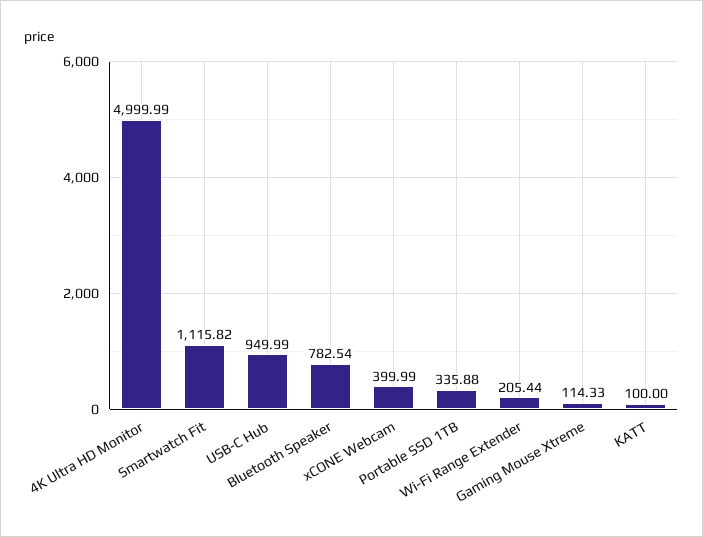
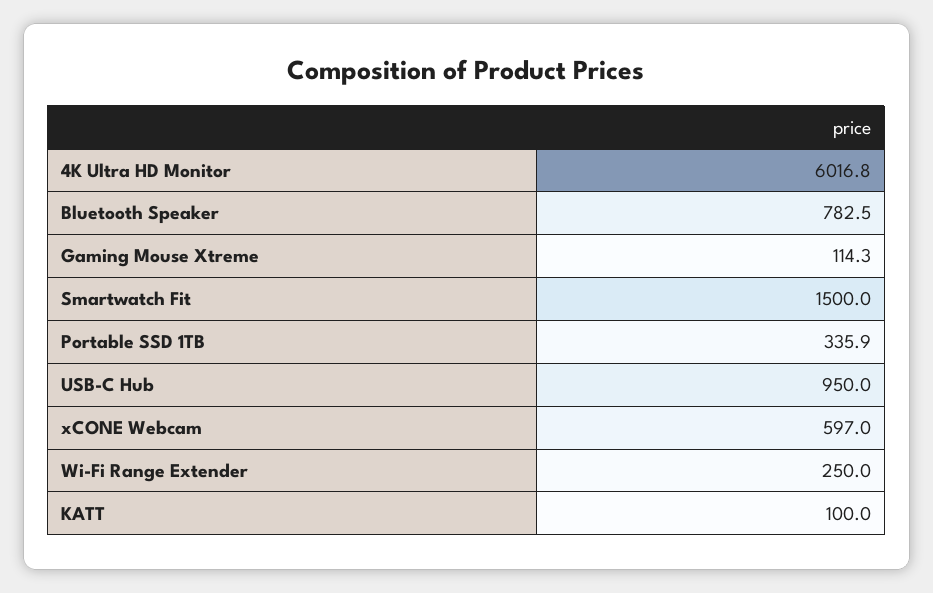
4K Ultra HD Monitor: 4999.99 -> 6016.8
Smartwatch Fit: 1115.82 -> 1500
xCONE Webcam: 399.99 -> 597
Wi-Fi Range Extender: 205.44 -> 250

